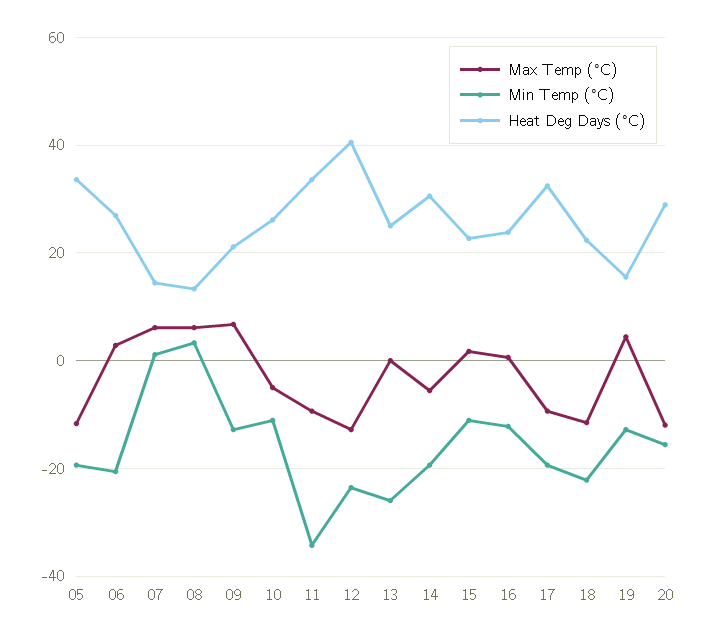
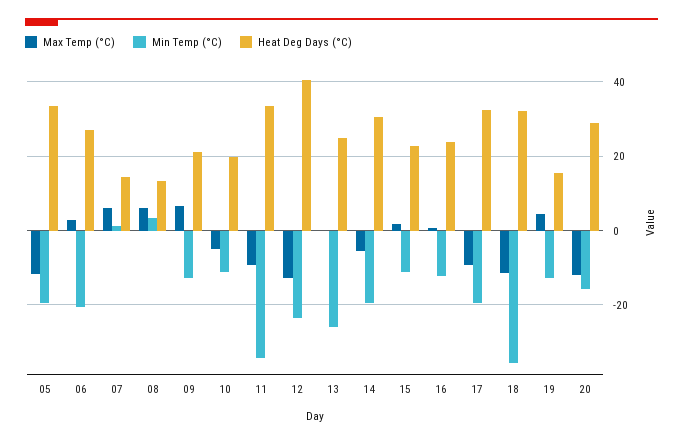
Heat Deg Days (°C), 10: 26 -> 20
Min Temp (°C), 18: -22 -> -36
Heat Deg Days (°C), 18: 22 -> 32

